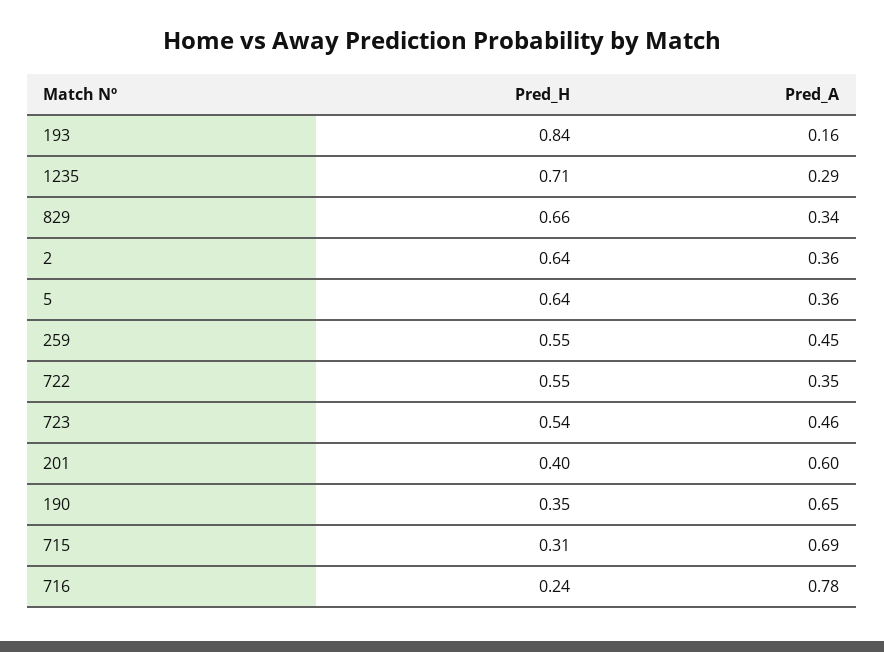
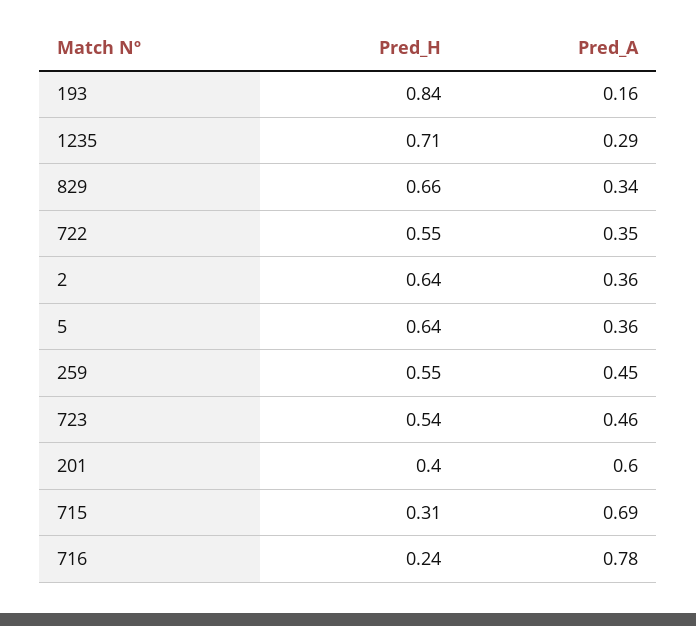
Pred_H, 190: 0.35 -> none
Pred_A, 190: 0.65 -> none

